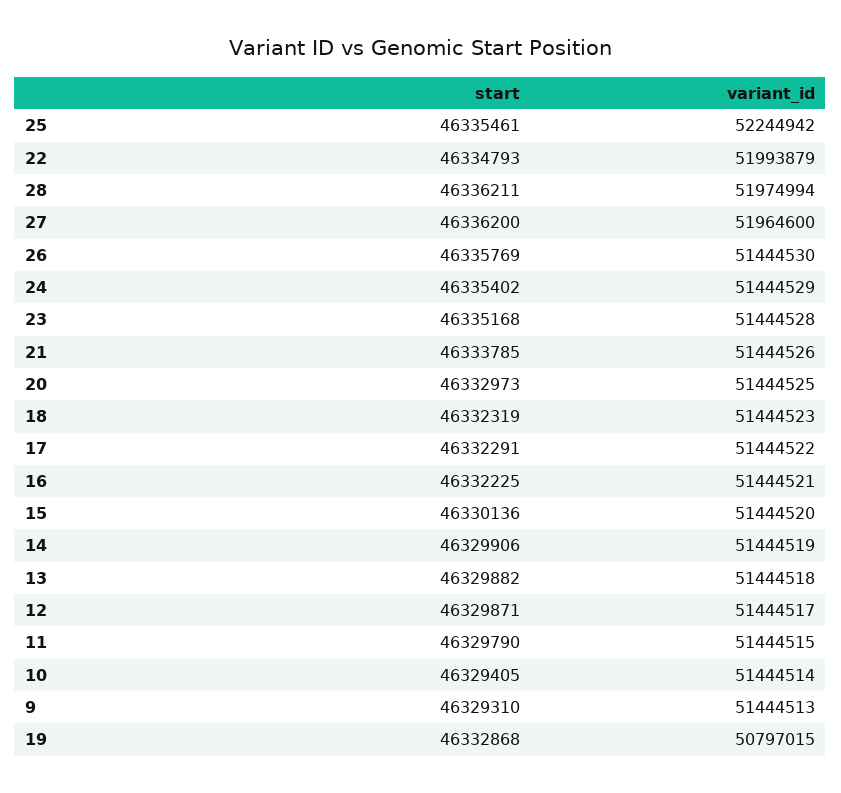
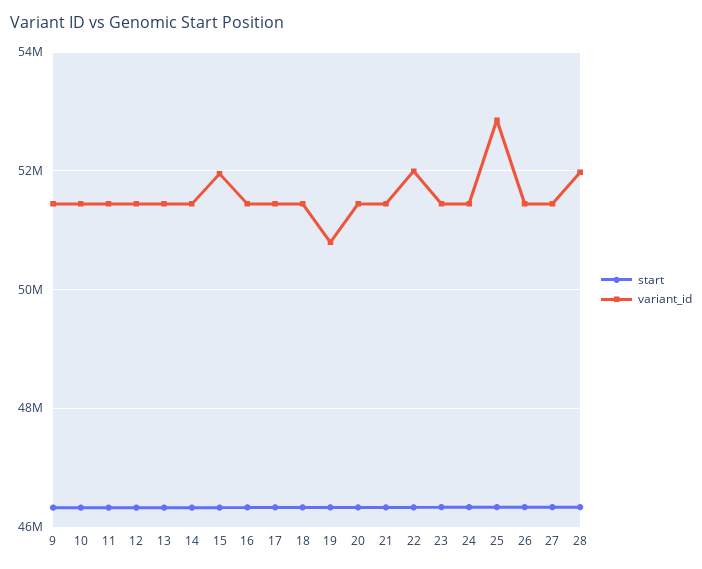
variant_id, 25: 52244942 -> 52800000
variant_id, 27: 51964600 -> 51400000
variant_id, 15: 51444520 -> 52000000

